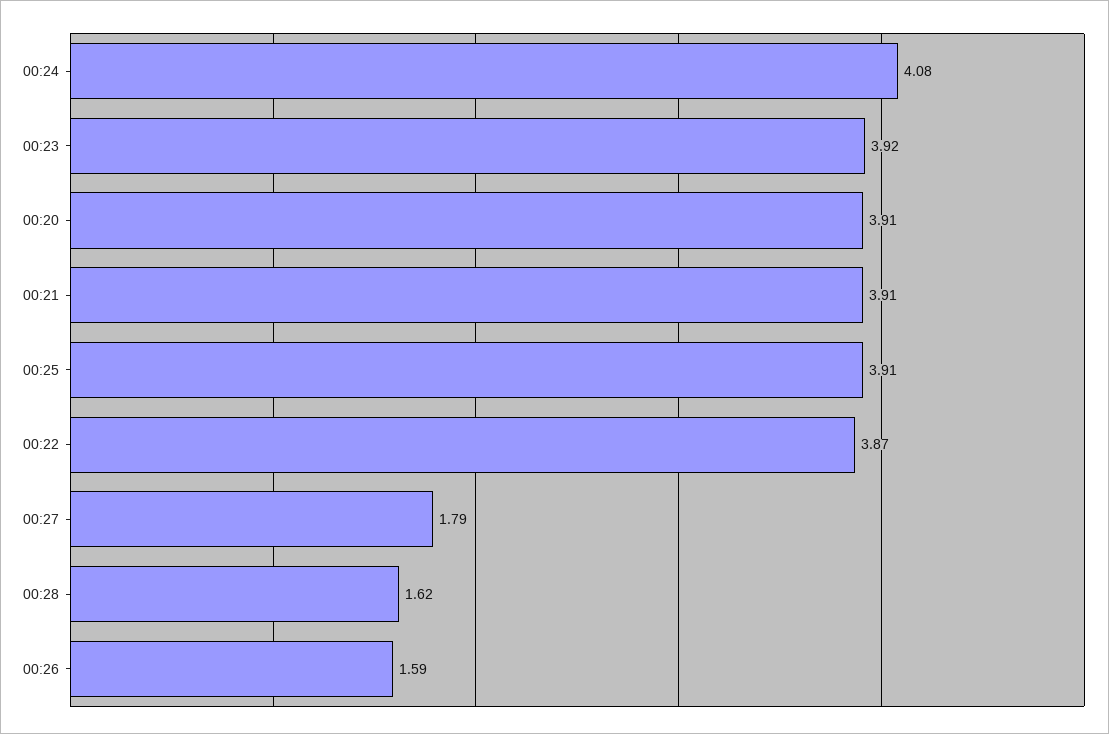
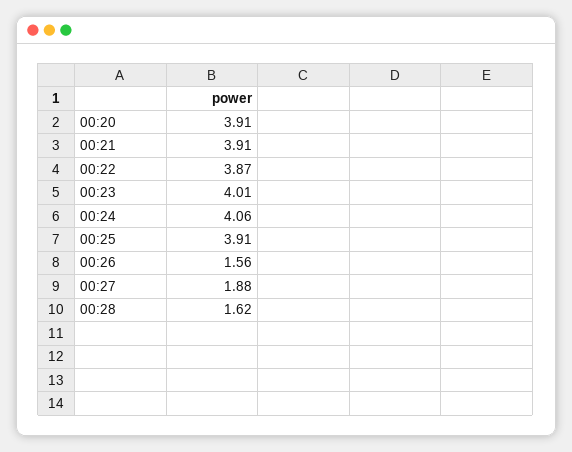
00:24: 4.08 -> 4.06
00:23: 3.92 -> 4.01
00:27: 1.79 -> 1.88
00:26: 1.59 -> 1.56

